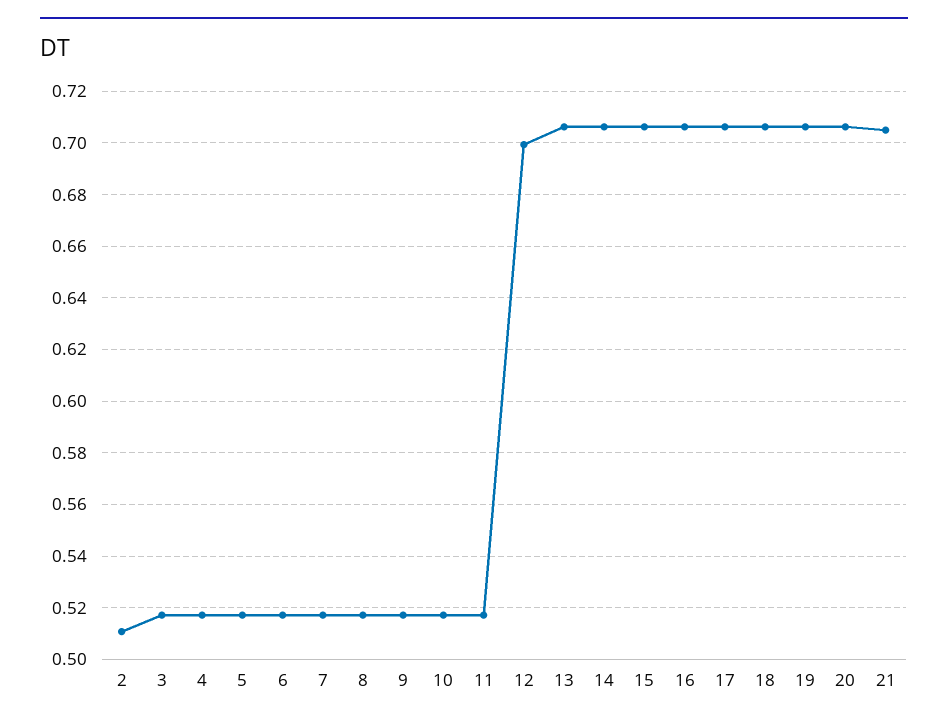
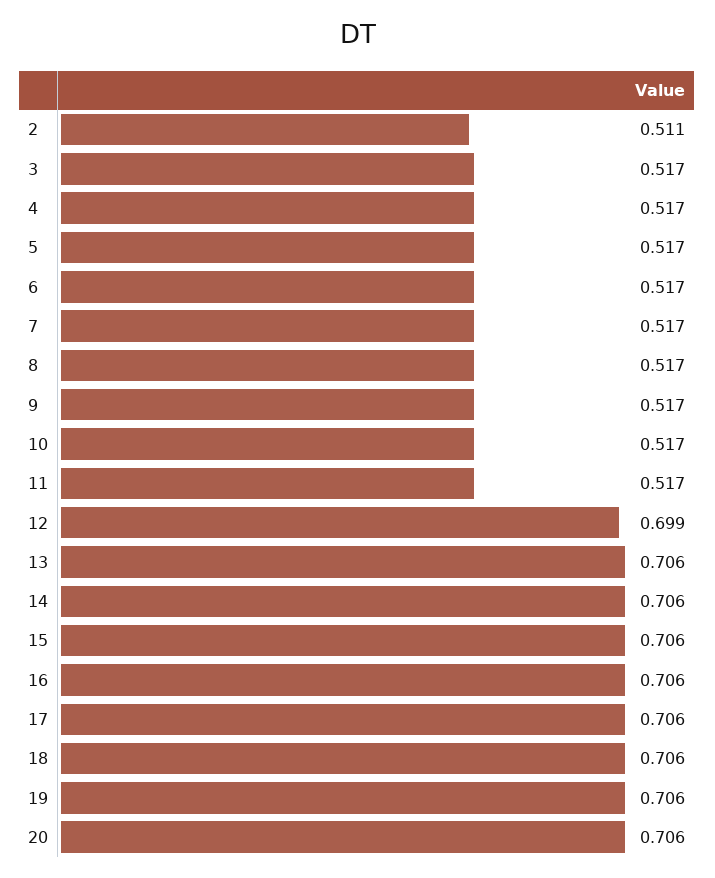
21: 0.705 -> none

